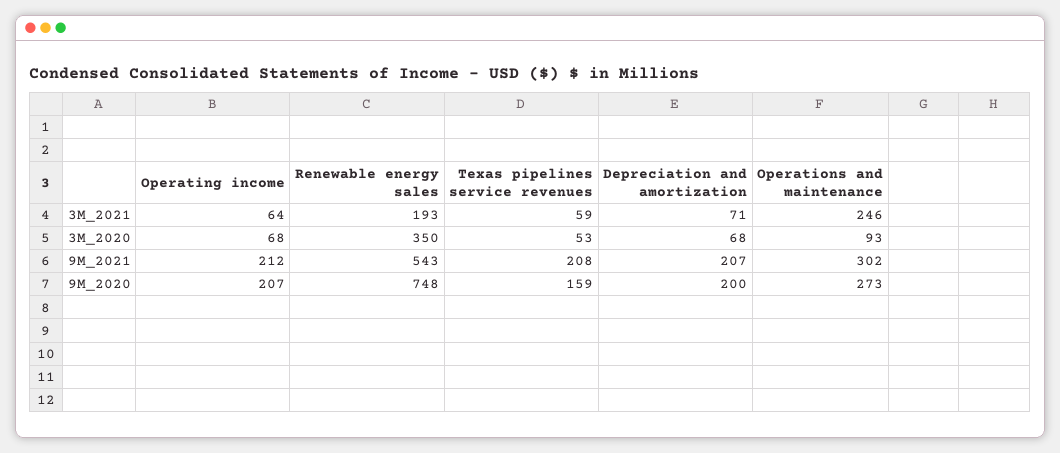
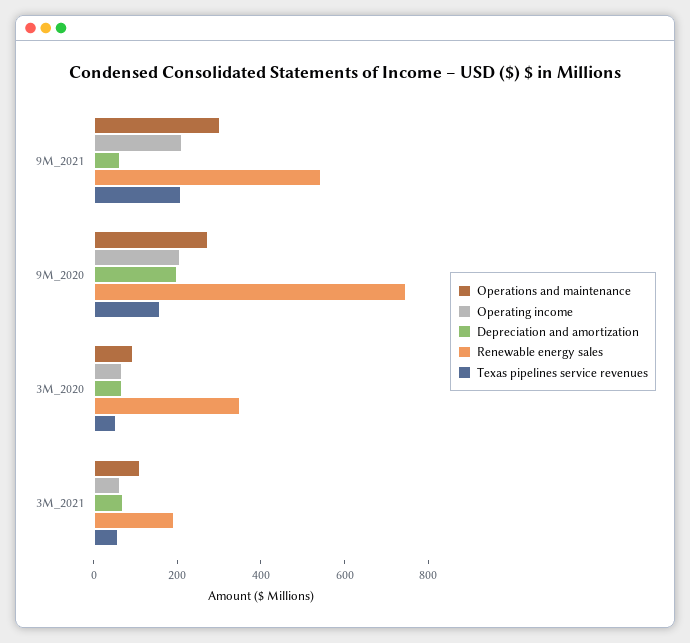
Operations and maintenance, 3M_2021: 246 -> 100
Depreciation and amortization, 9M_2021: 207 -> 50

